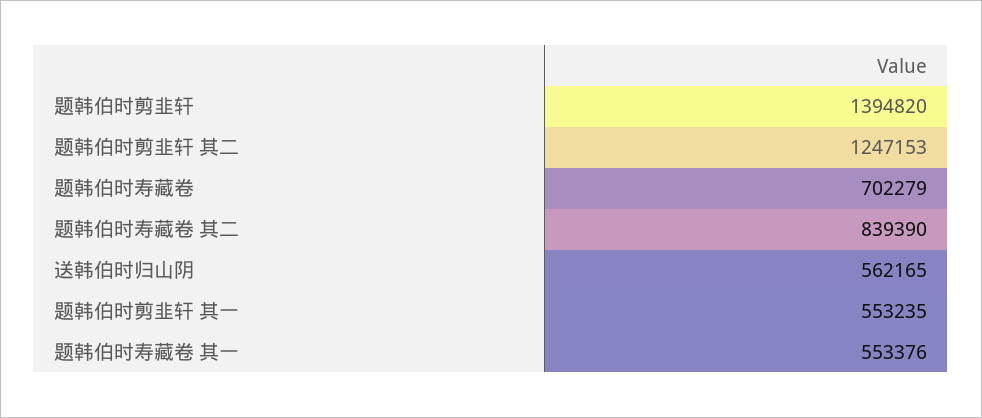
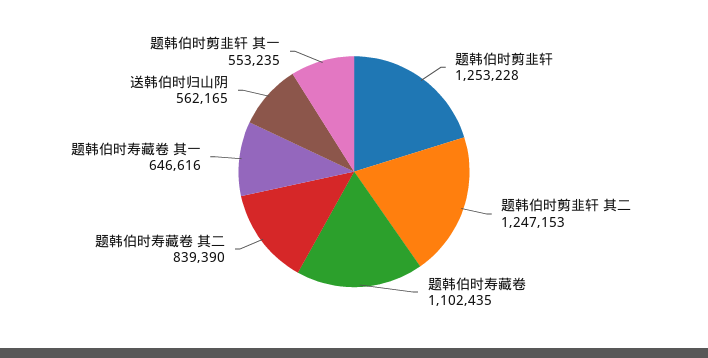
题韩伯时剪韭轩: 1394820 -> 1253228
题韩伯时寿藏卷: 702279 -> 1102435
题韩伯时寿藏卷 其一: 553376 -> 646616

